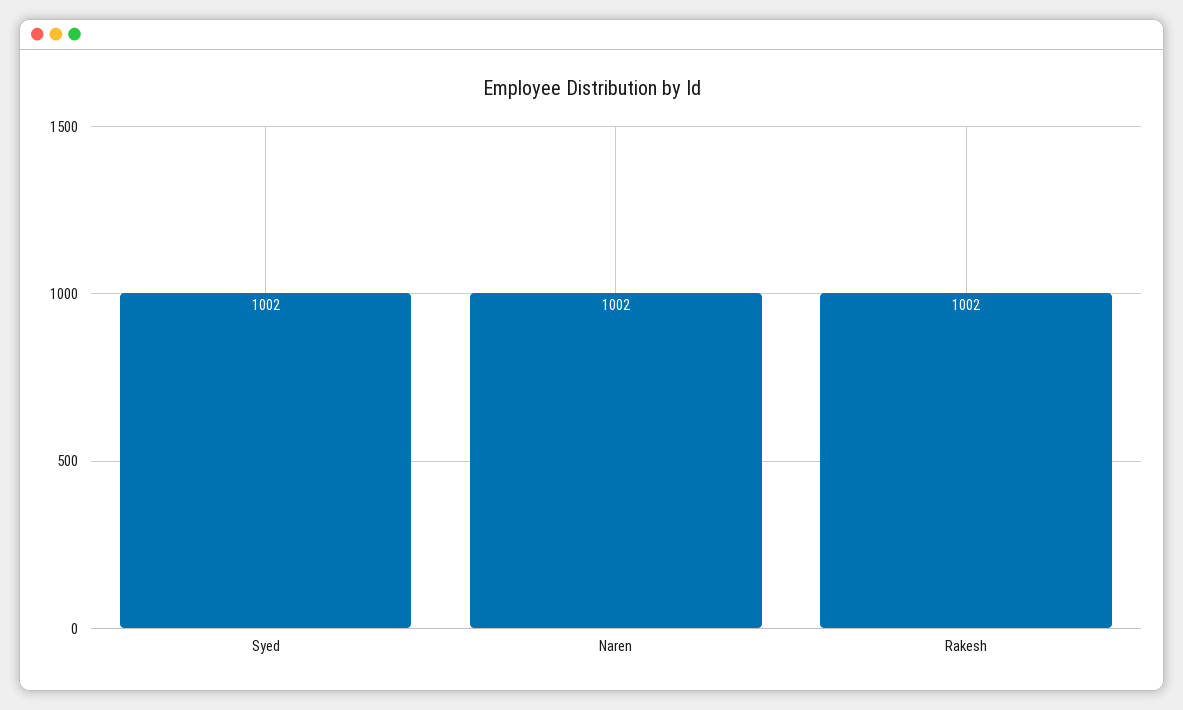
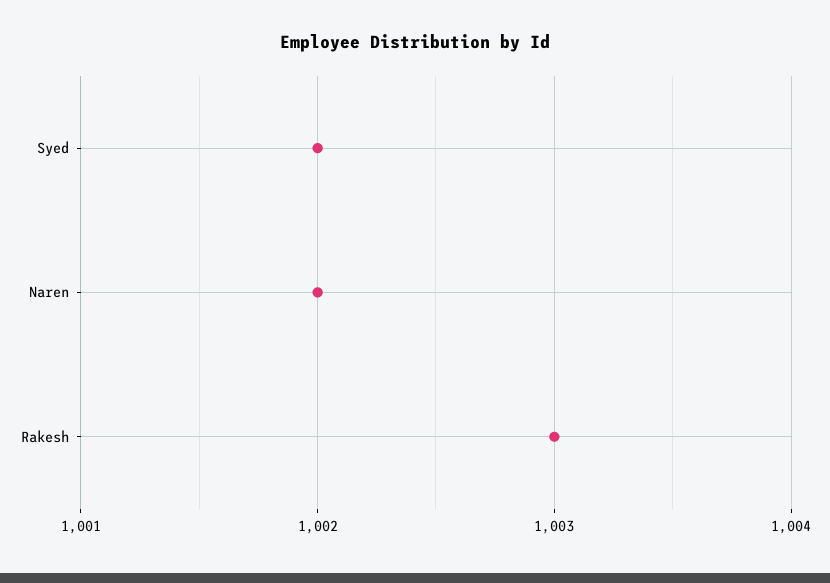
Rakesh: 1002 -> 1003

